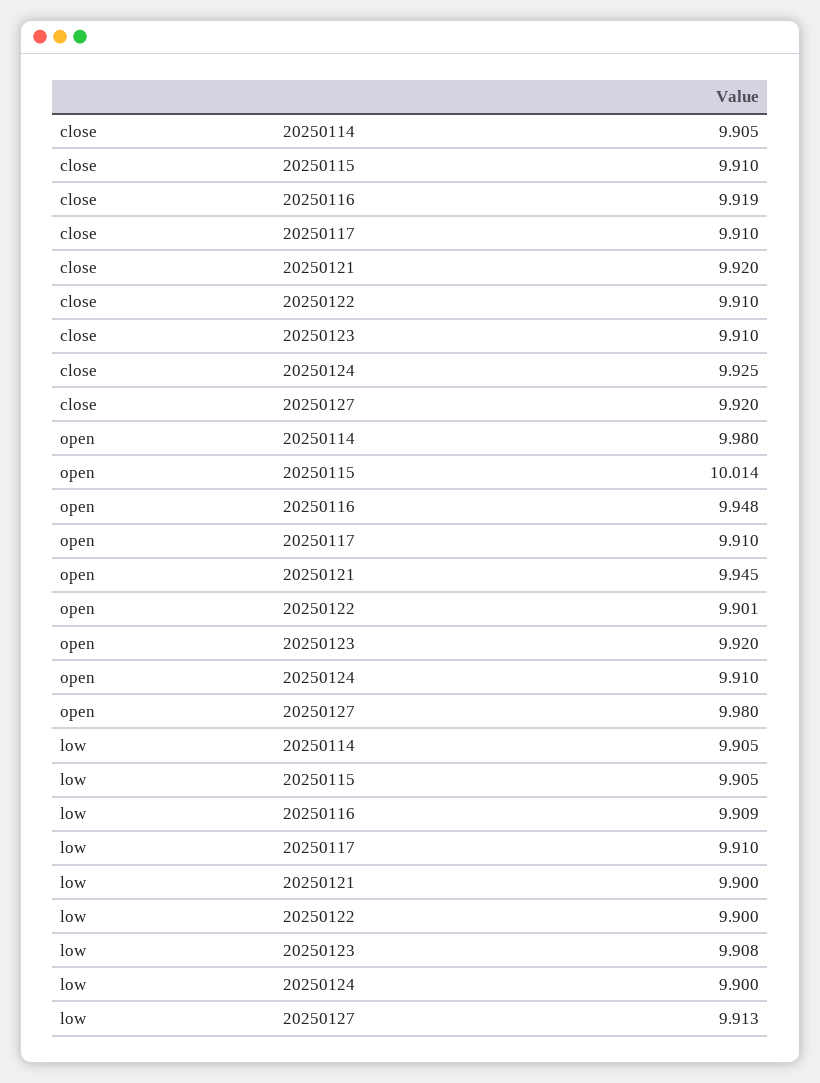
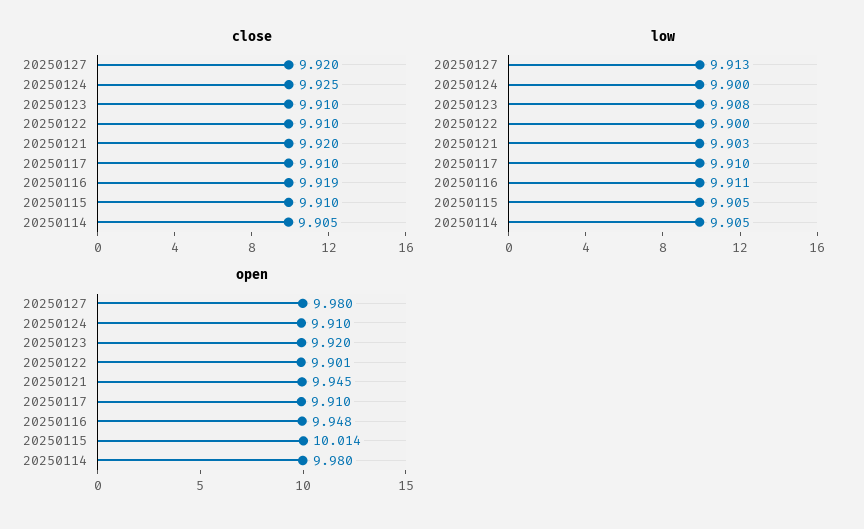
low, 20250116: 9.909 -> 9.911
low, 20250121: 9.9 -> 9.903

